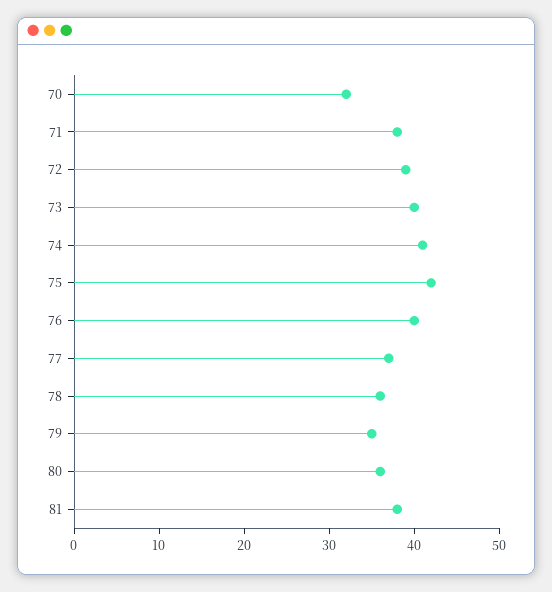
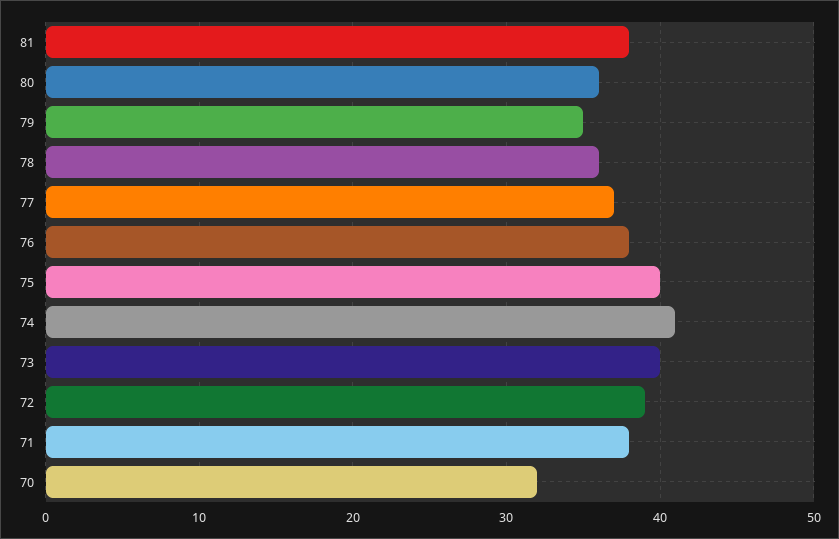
75: 42 -> 40
76: 40 -> 38

